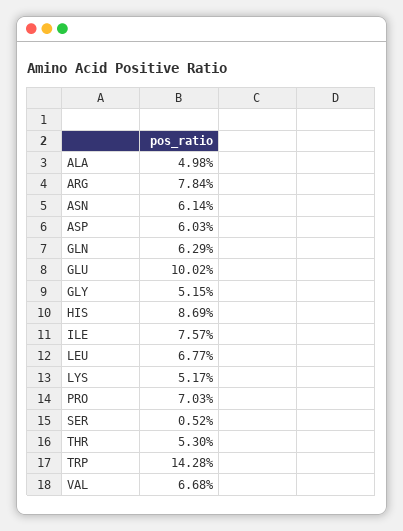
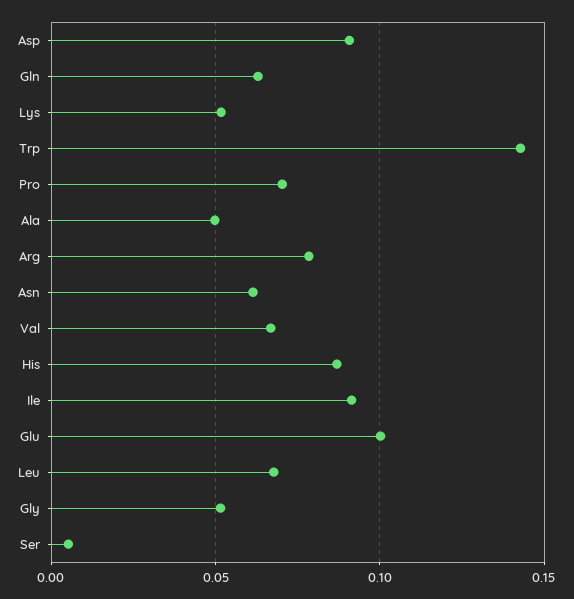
ASP: 0.0603 -> 0.09
ILE: 0.0757 -> 0.09
THR: 0.053 -> none

